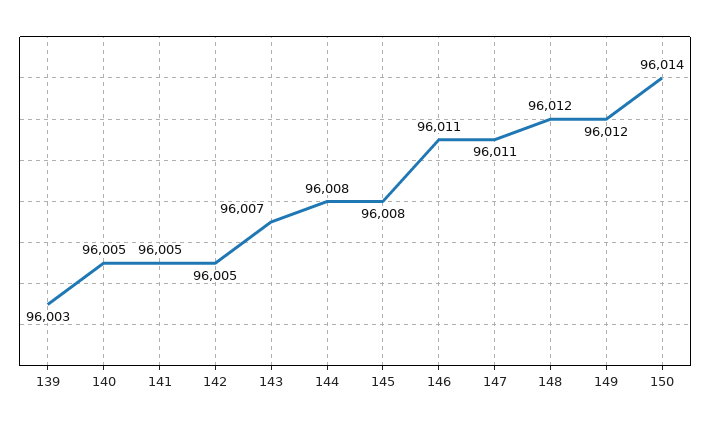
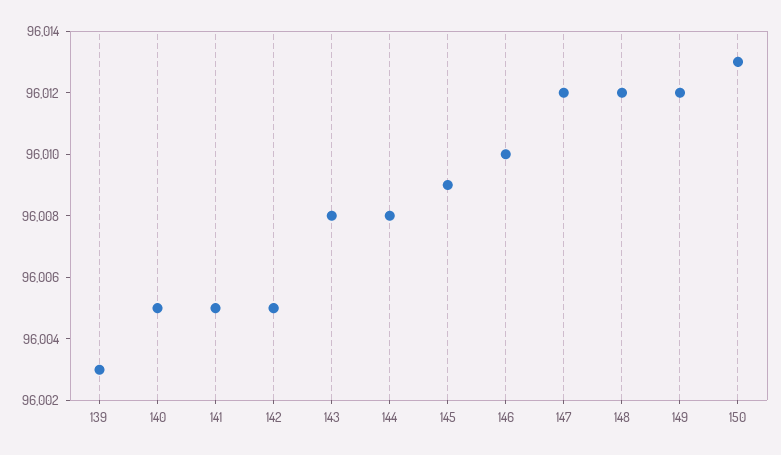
143: 96007 -> 96008
145: 96008 -> 96009
146: 96011 -> 96010
147: 96011 -> 96012
150: 96014 -> 96013

